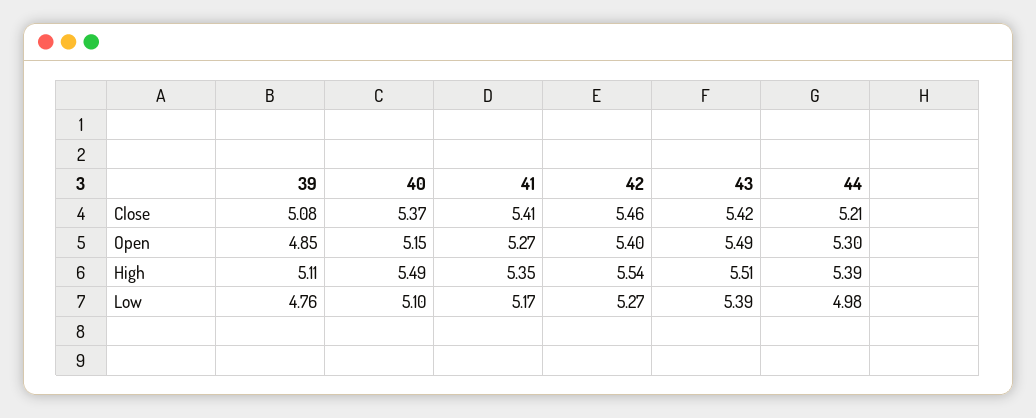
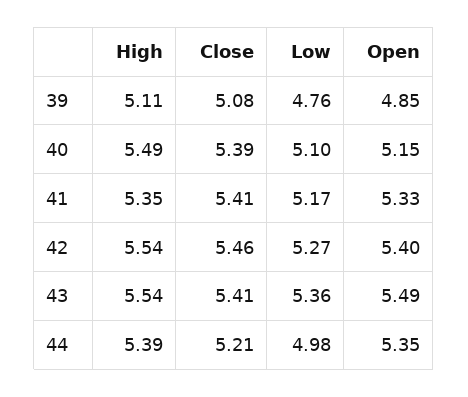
40, Close: 5.37 -> 5.39
43, Close: 5.42 -> 5.41
41, Open: 5.27 -> 5.33
44, Open: 5.3 -> 5.35
43, High: 5.51 -> 5.54
43, Low: 5.39 -> 5.36

